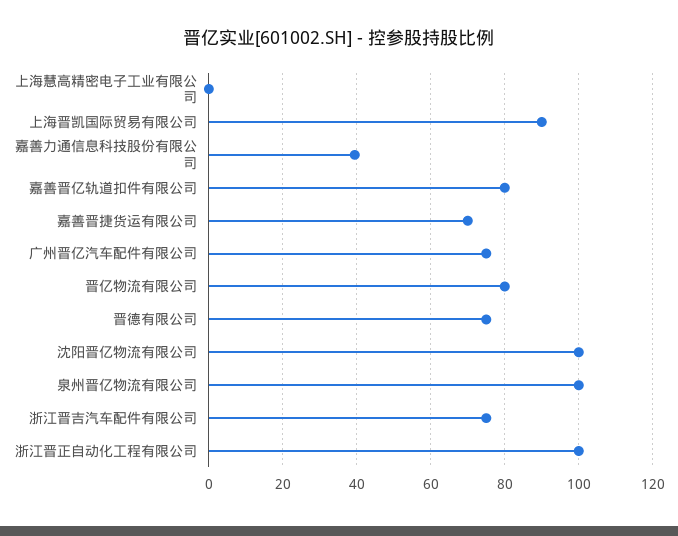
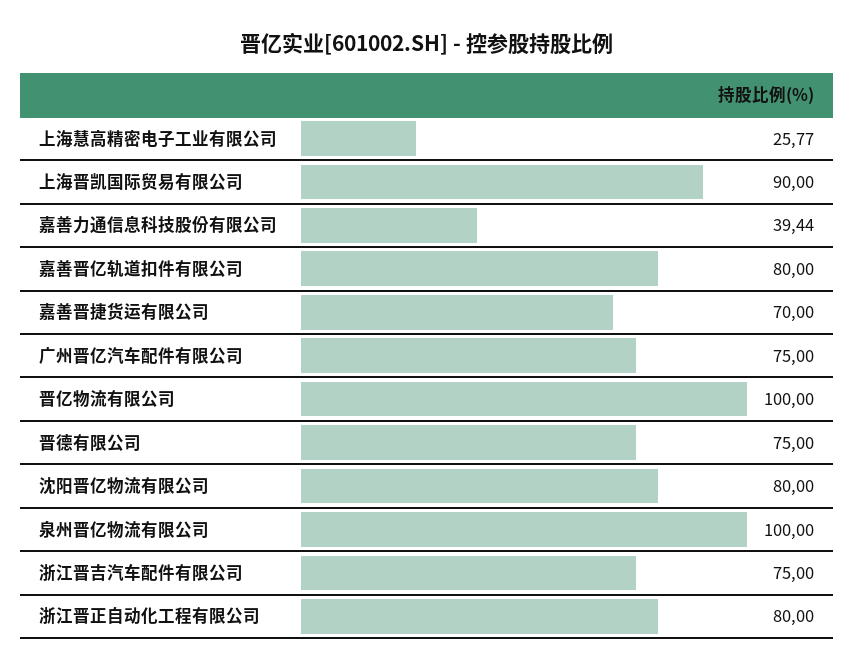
上海慧高精密电子工业有限公司: 0 -> 25.77
晋亿物流有限公司: 80 -> 100
沈阳晋亿物流有限公司: 100 -> 80
浙江晋正自动化工程有限公司: 100 -> 80

